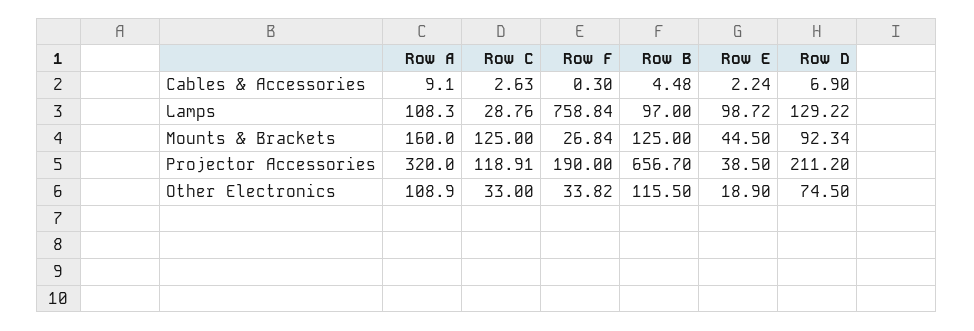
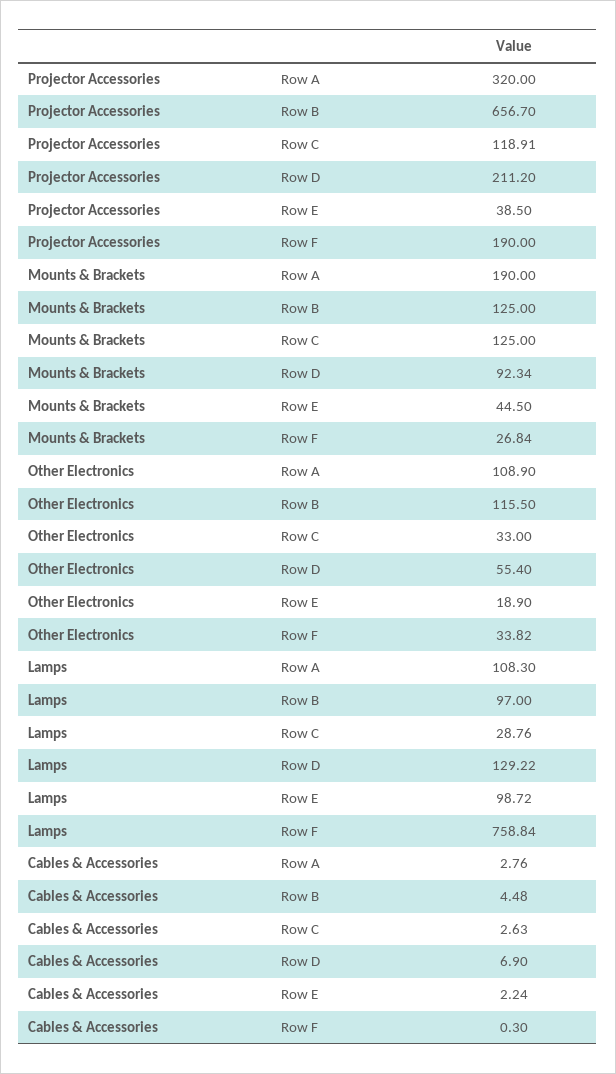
Row A, Cables & Accessories: 9.1 -> 2.76
Row A, Mounts & Brackets: 160 -> 190
Row D, Other Electronics: 74.5 -> 55.4

